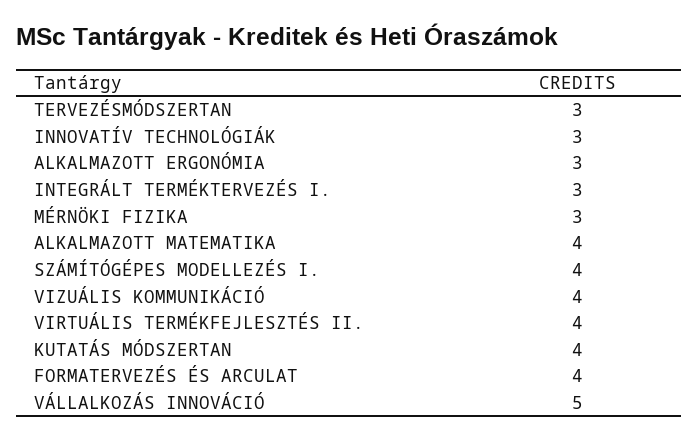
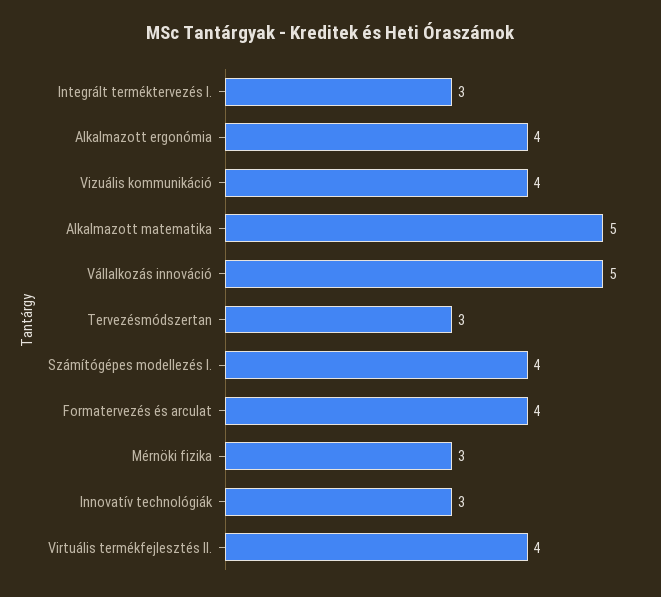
ALKALMAZOTT ERGONÓMIA: 3 -> 4
ALKALMAZOTT MATEMATIKA: 4 -> 5
KUTATÁS MÓDSZERTAN: 4 -> none

